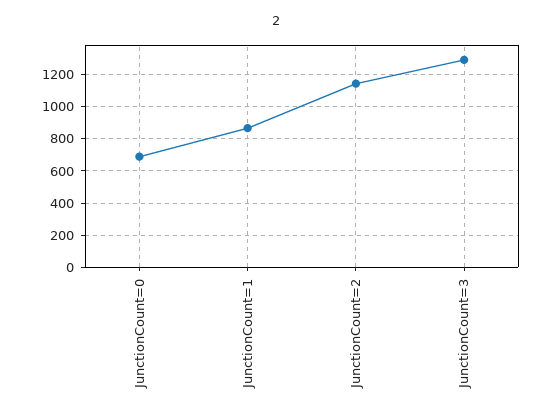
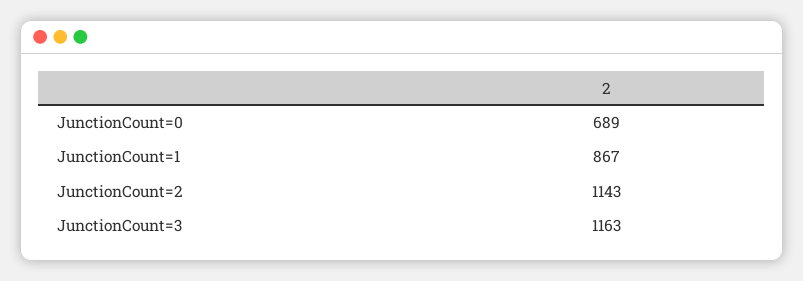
JunctionCount=3: 1300 -> 1163

